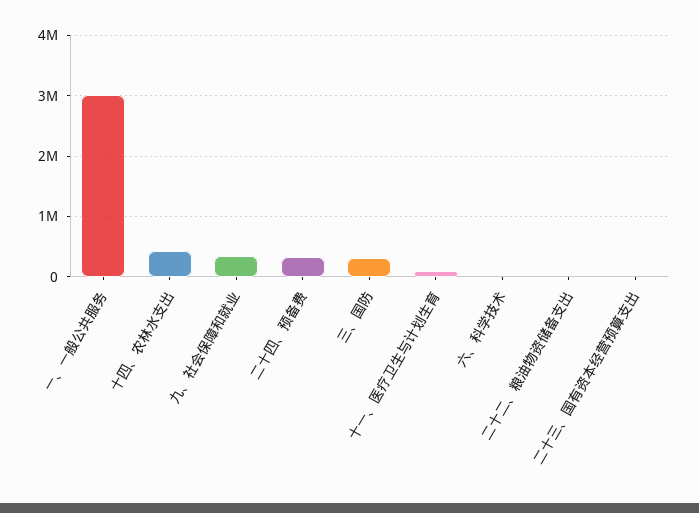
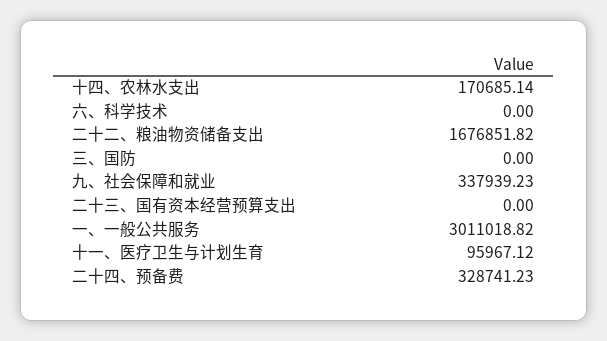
十四、农林水支出: 400000 -> 170685.14
三、国防: 300000 -> 0
二十二、粮油物资储备支出: 0 -> 1676851.82

